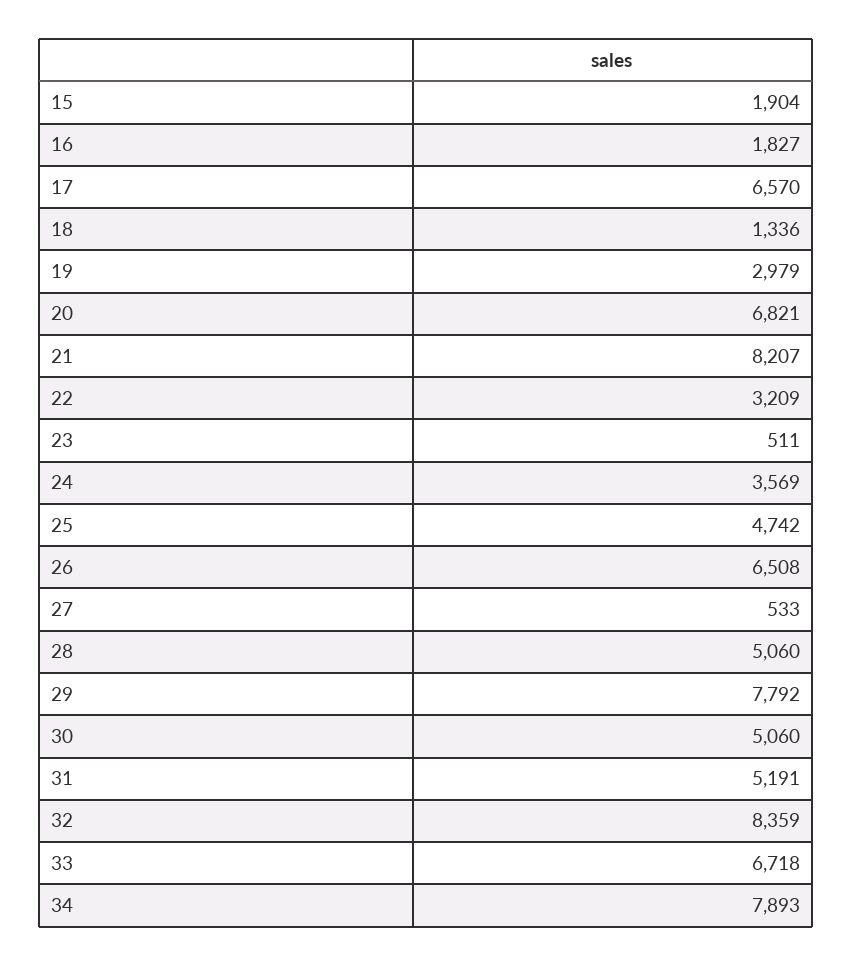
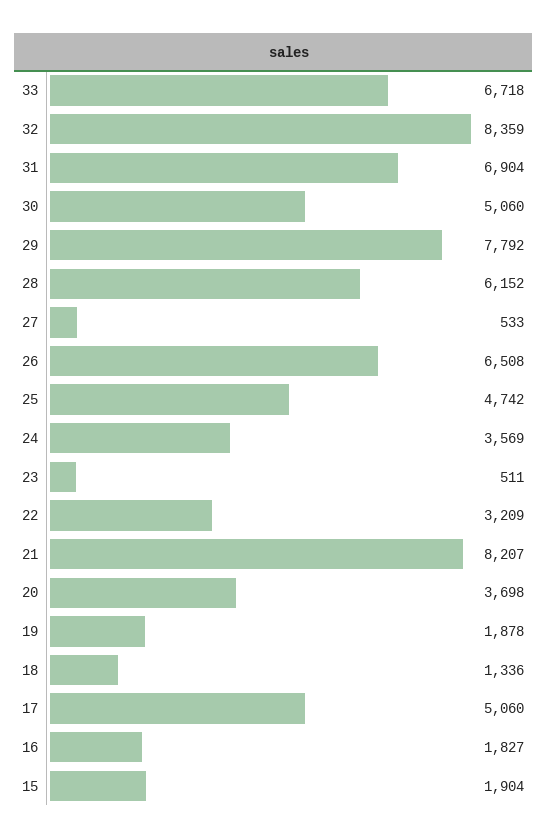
17: 6570 -> 5060
19: 2979 -> 1878
20: 6821 -> 3698
28: 5060 -> 6152
31: 5191 -> 6904
34: 7893 -> none

